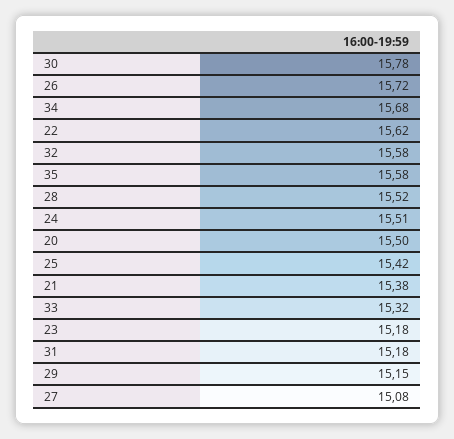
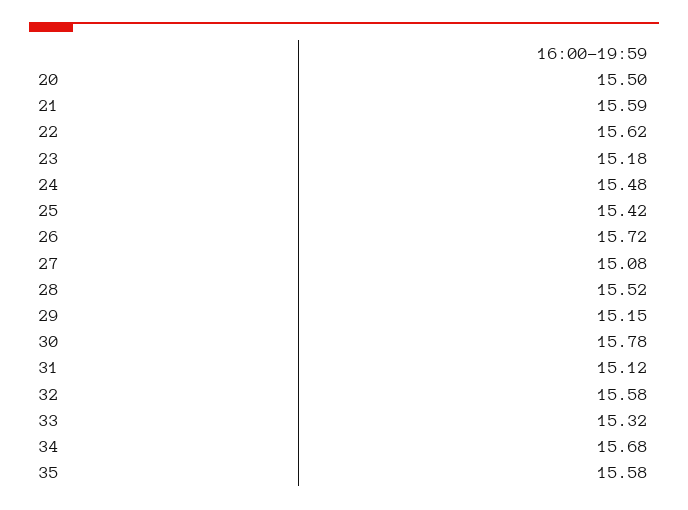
24: 15.51 -> 15.48
21: 15.38 -> 15.59
31: 15.18 -> 15.12

